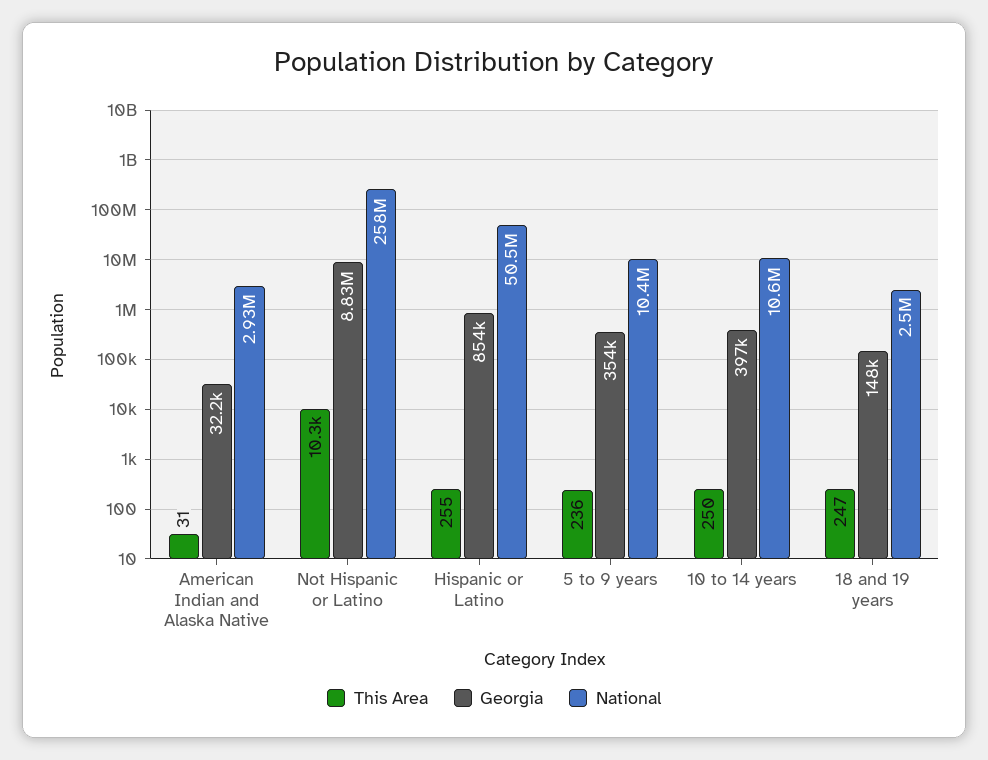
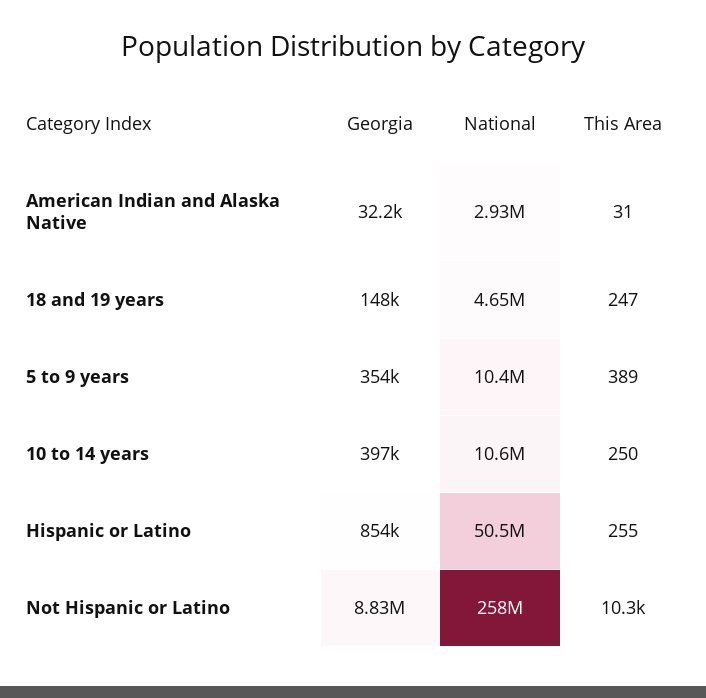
This Area, 5 to 9 years: 236 -> 389
National, 18 and 19 years: 2500000 -> 4650000

